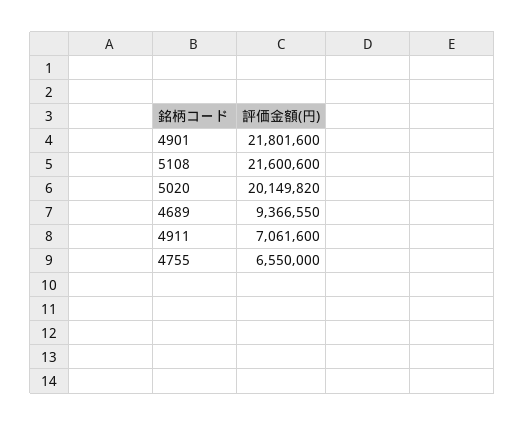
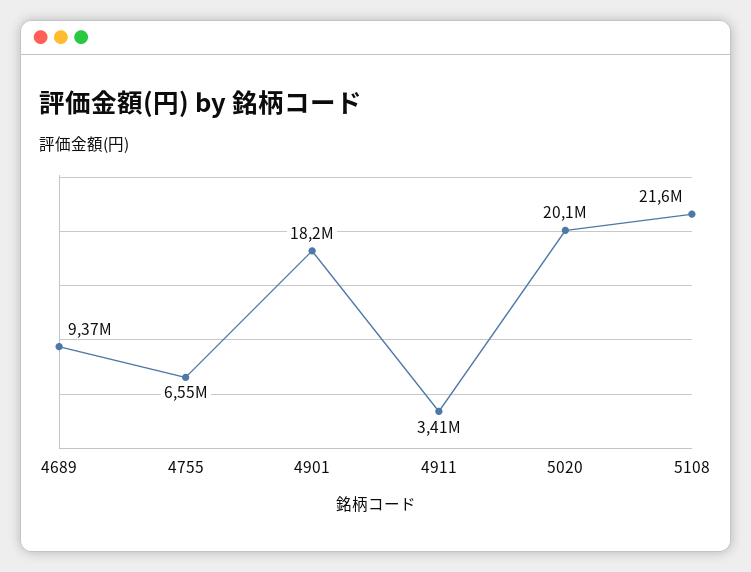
4901: 21801600 -> 18200000
4911: 7061600 -> 3410000

